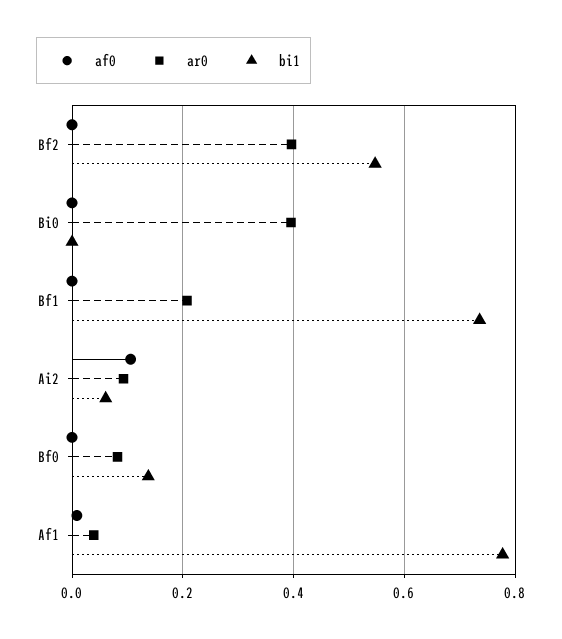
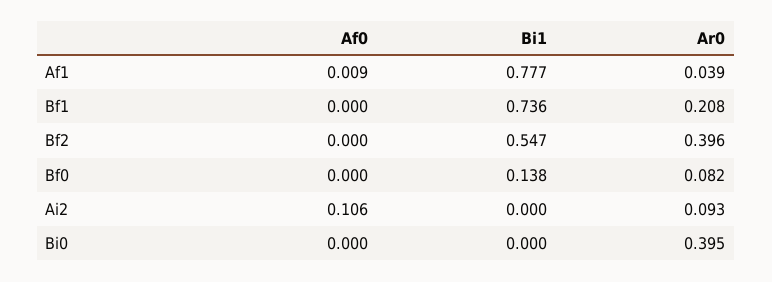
bi1, Ai2: 0.06 -> 0

